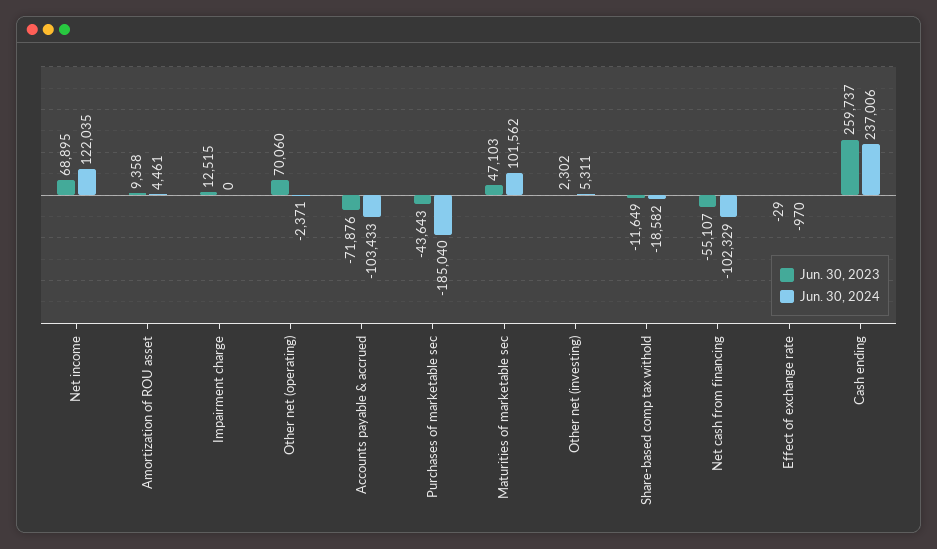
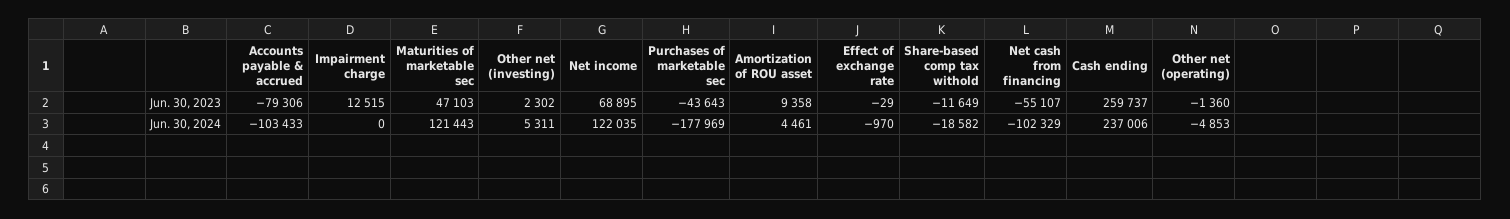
Jun. 30, 2023, Other net (operating): 70060 -> -1360
Jun. 30, 2024, Other net (operating): -2371 -> -4853
Jun. 30, 2023, Accounts payable & accrued: -71876 -> -79306
Jun. 30, 2024, Purchases of marketable sec: -185040 -> -177969
Jun. 30, 2024, Maturities of marketable sec: 101562 -> 121443

